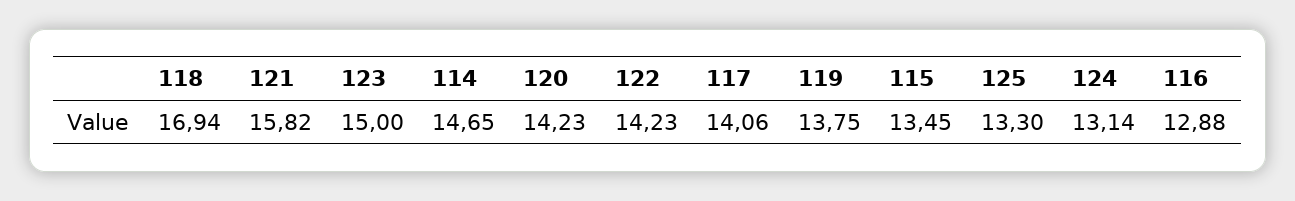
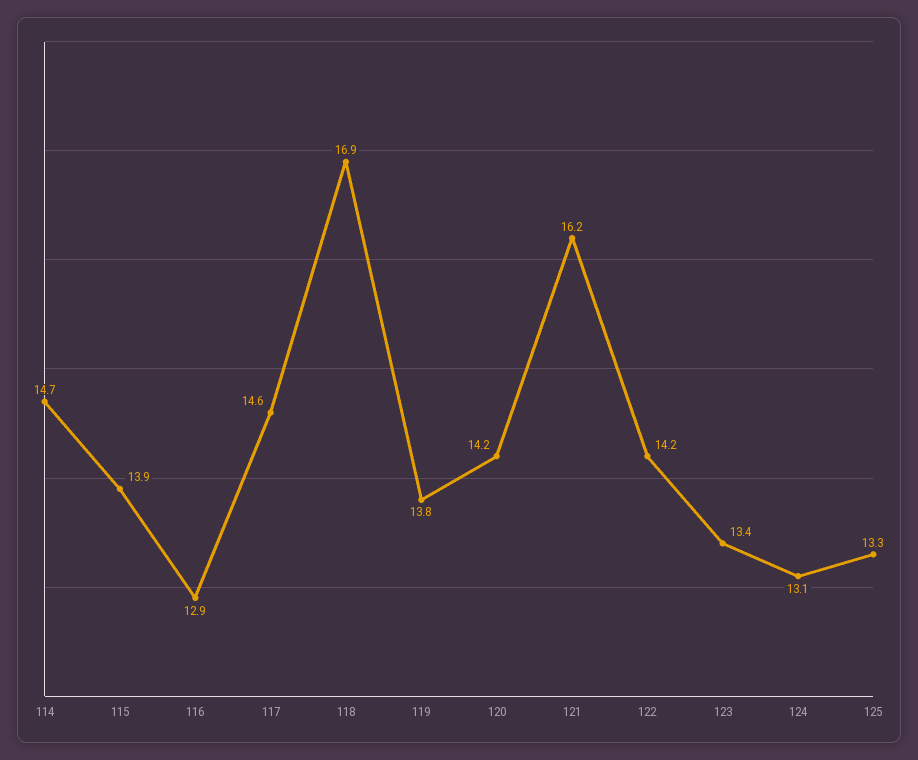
121: 15.82 -> 16.2
123: 15 -> 13.4
117: 14.06 -> 14.6
115: 13.45 -> 13.9

